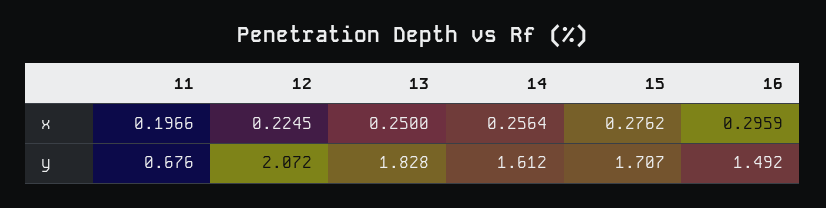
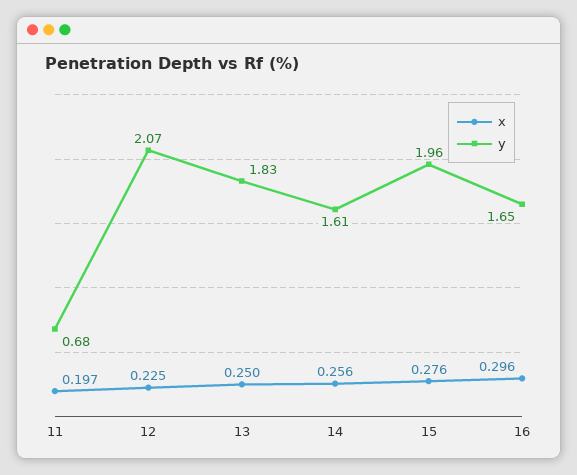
y, 15: 1.707 -> 1.96
y, 16: 1.492 -> 1.65

